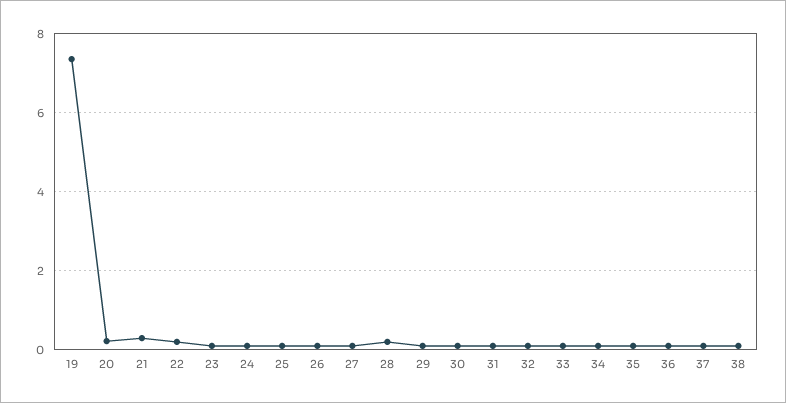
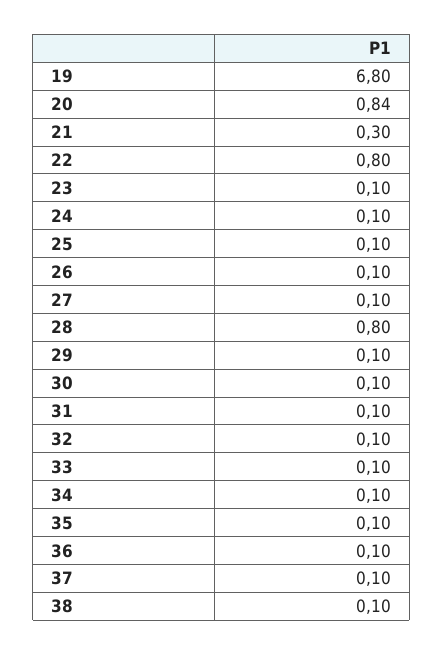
19: 7.4 -> 6.8
20: 0.2 -> 0.84
22: 0.2 -> 0.8
28: 0.2 -> 0.8

